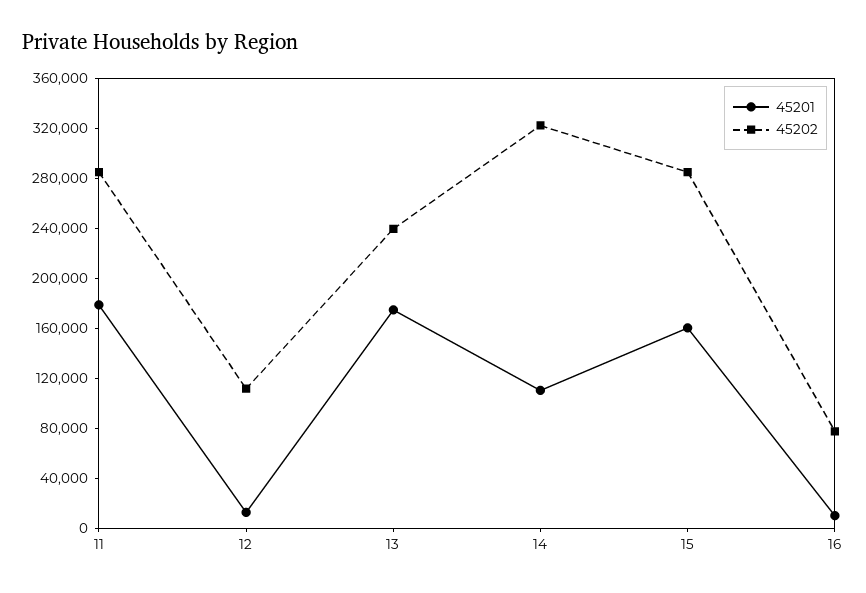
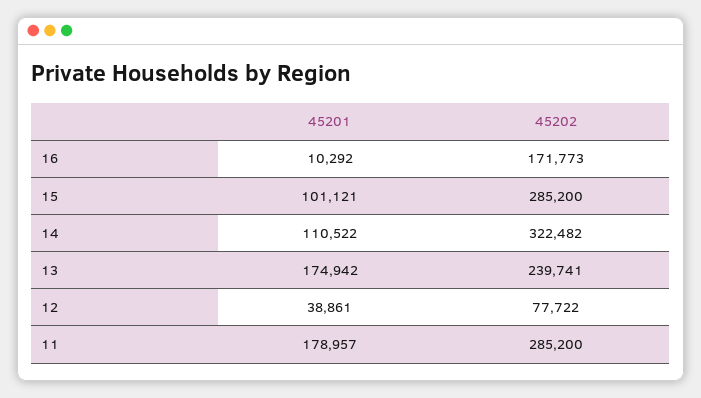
45201, 12: 10000 -> 38861
45202, 12: 110000 -> 77722
45201, 15: 160000 -> 101121
45202, 16: 80000 -> 171773

